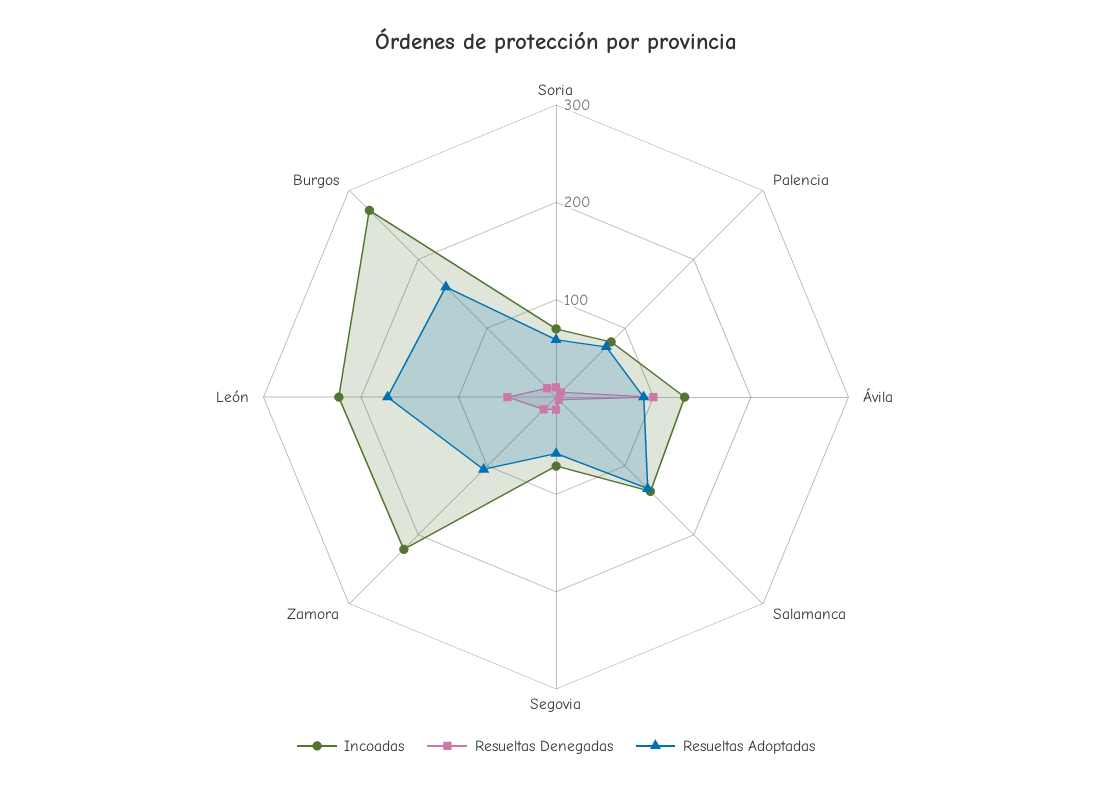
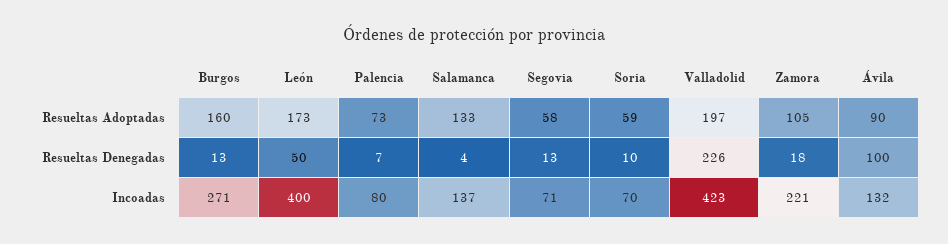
Incoadas, León: 220 -> 400
Resueltas Adoptadas, Valladolid: none -> 197
Resueltas Denegadas, Valladolid: none -> 226
Incoadas, Valladolid: none -> 423

